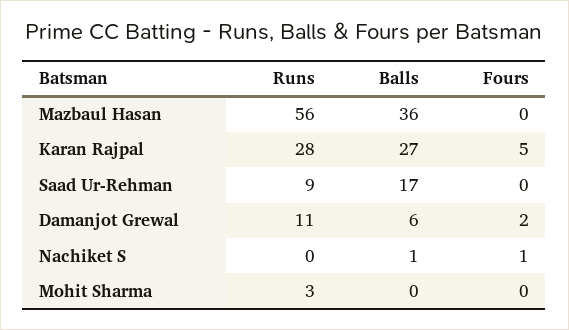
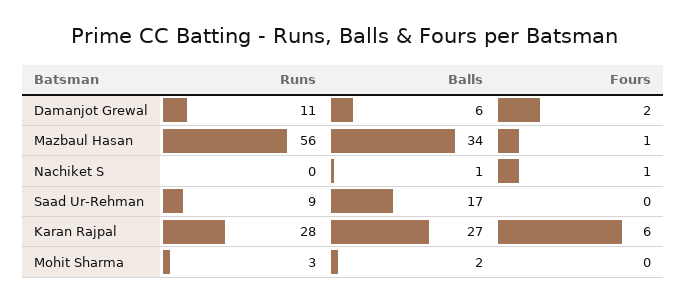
Balls, Mazbaul Hasan: 36 -> 34
Fours, Mazbaul Hasan: 0 -> 1
Fours, Karan Rajpal: 5 -> 6
Balls, Mohit Sharma: 0 -> 2

